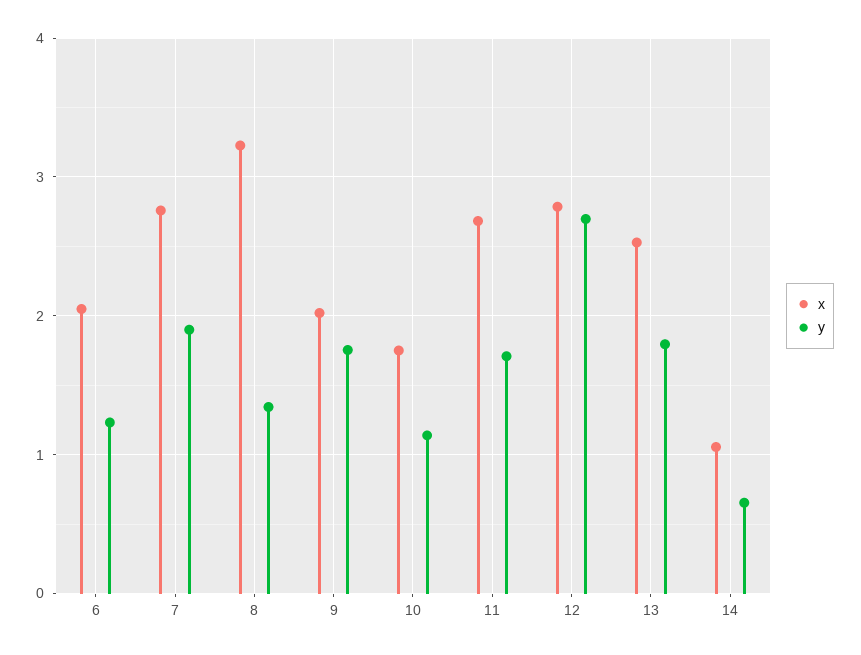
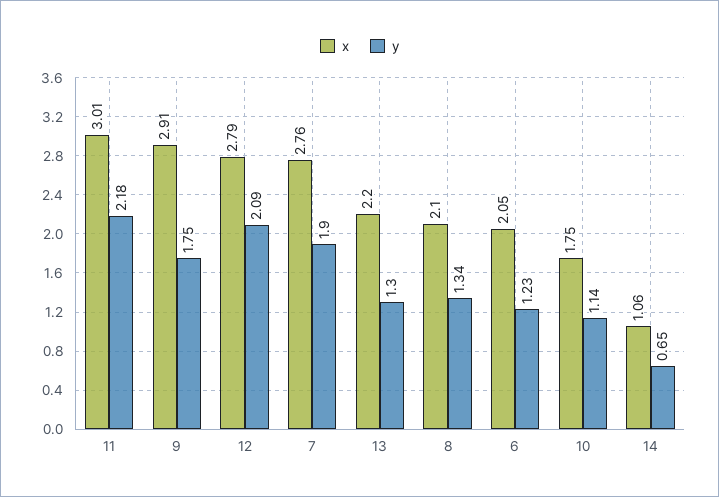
x, 8: 3.2 -> 2.1
x, 9: 2 -> 2.91
x, 11: 2.7 -> 3.01
y, 11: 1.7 -> 2.18
y, 12: 2.7 -> 2.09
x, 13: 2.5 -> 2.2
y, 13: 1.8 -> 1.3

